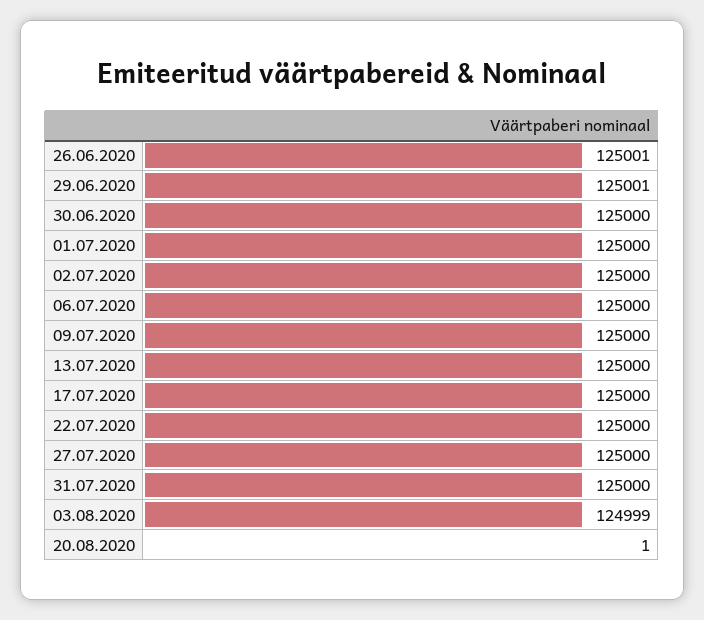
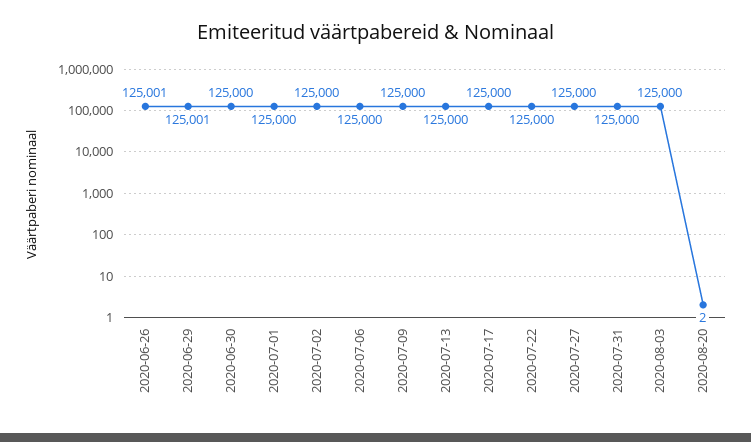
03.08.2020: 124999 -> 125000
20.08.2020: 1 -> 2

